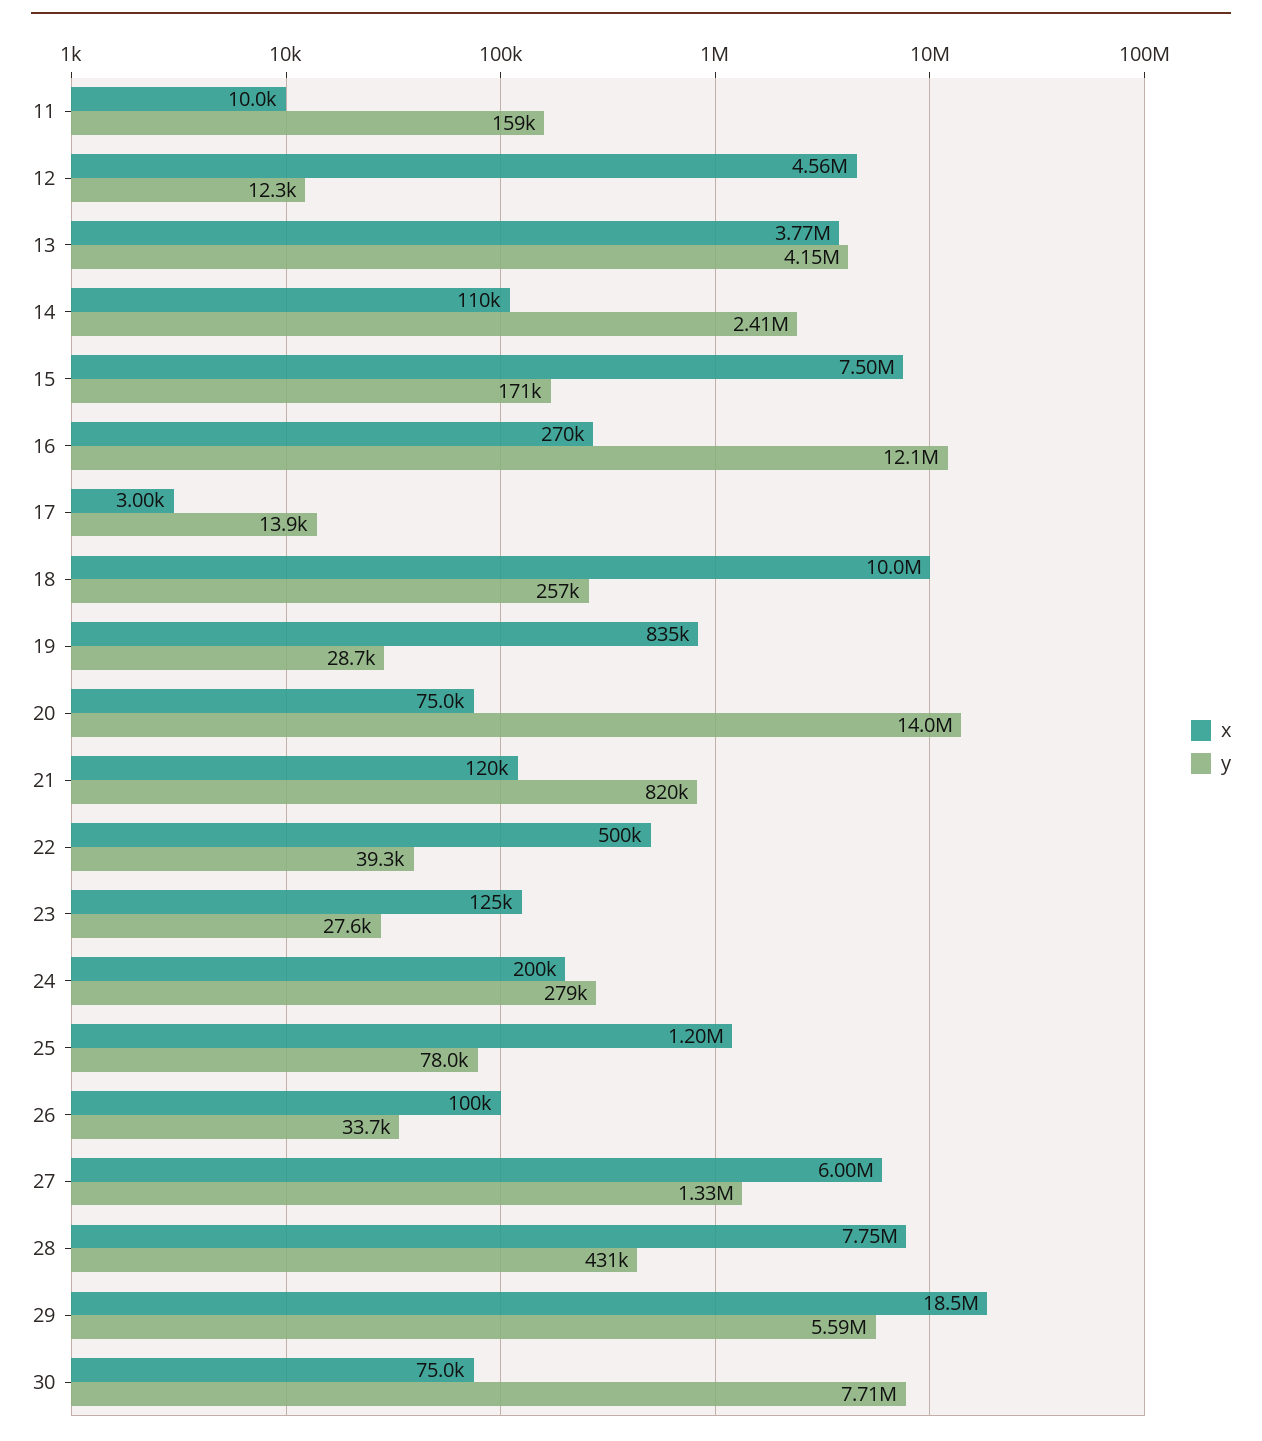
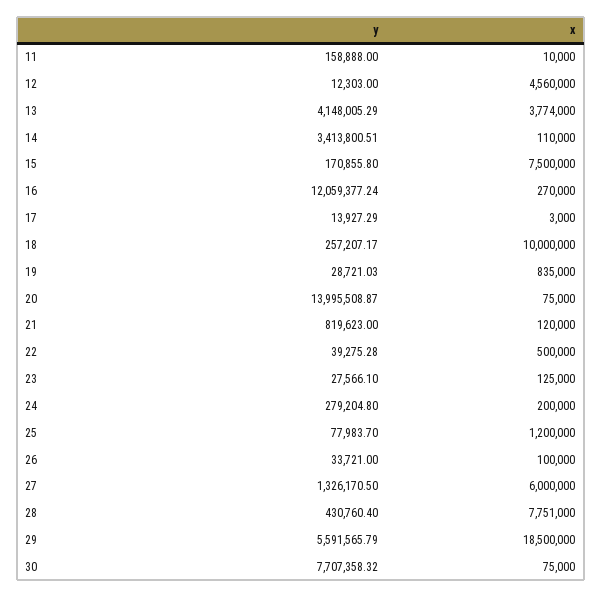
y, 14: 2410000 -> 3413800.51

